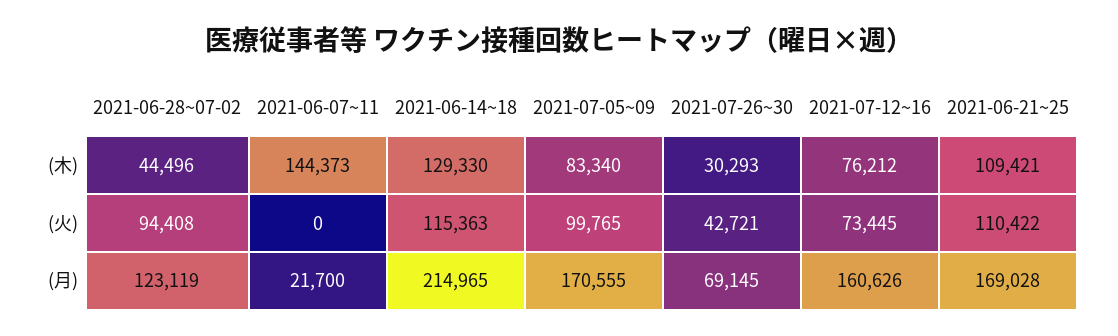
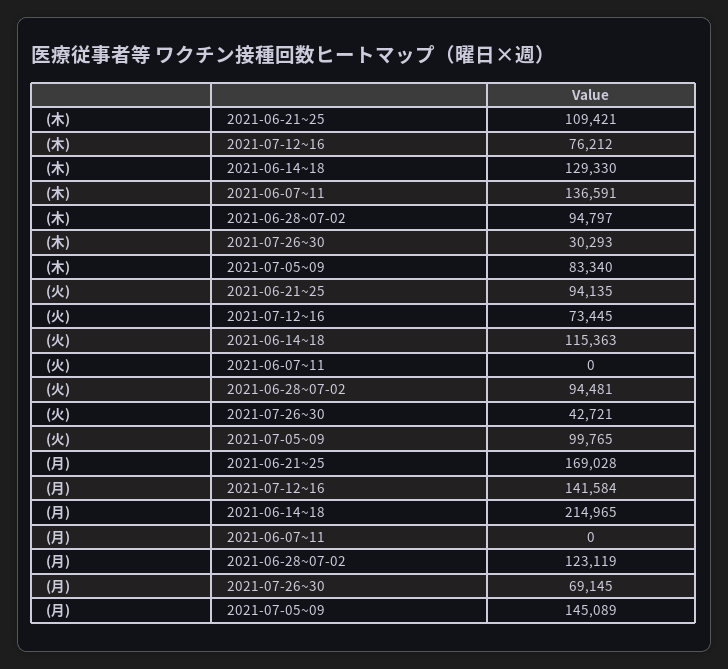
2021-06-28~07-02, (木): 44496 -> 94797
2021-06-07~11, (木): 144373 -> 136591
2021-06-28~07-02, (火): 94408 -> 94481
2021-06-21~25, (火): 110422 -> 94135
2021-06-07~11, (月): 21700 -> 0
2021-07-05~09, (月): 170555 -> 145089
2021-07-12~16, (月): 160626 -> 141584

